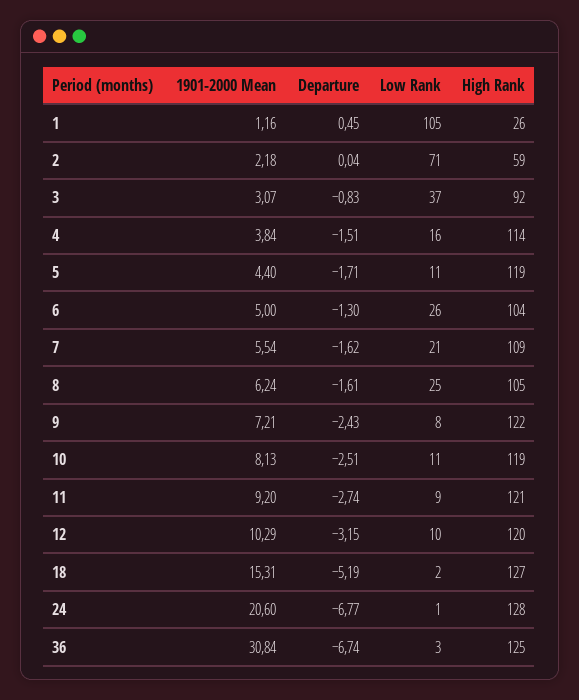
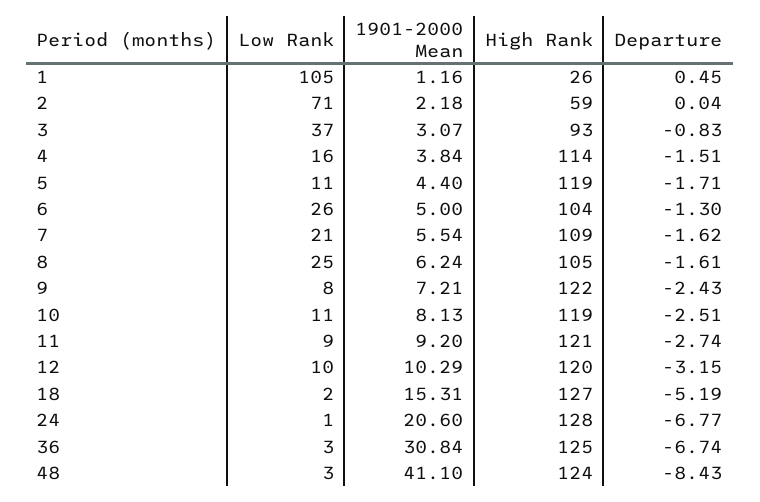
High Rank, 3: 92 -> 93
Low Rank, 48: none -> 3
1901-2000 Mean, 48: none -> 41.1
High Rank, 48: none -> 124
Departure, 48: none -> -8.43

